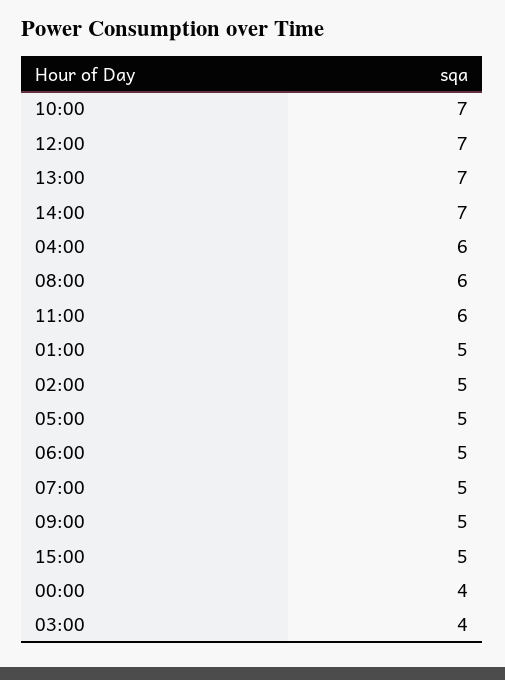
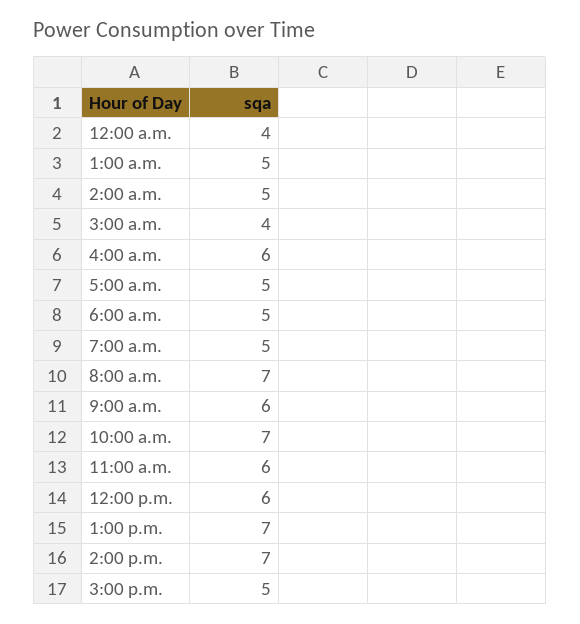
12:00: 7 -> 6
08:00: 6 -> 7
09:00: 5 -> 6

